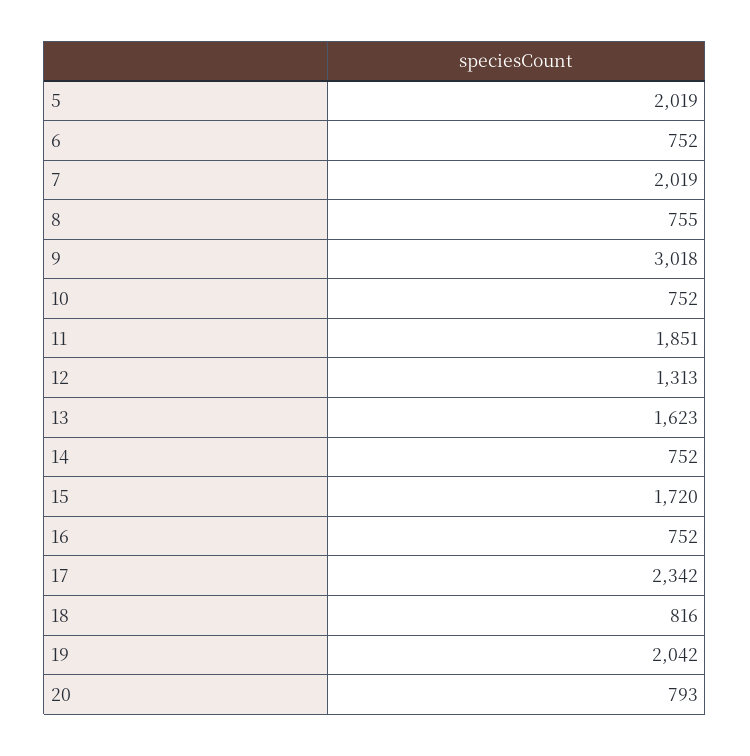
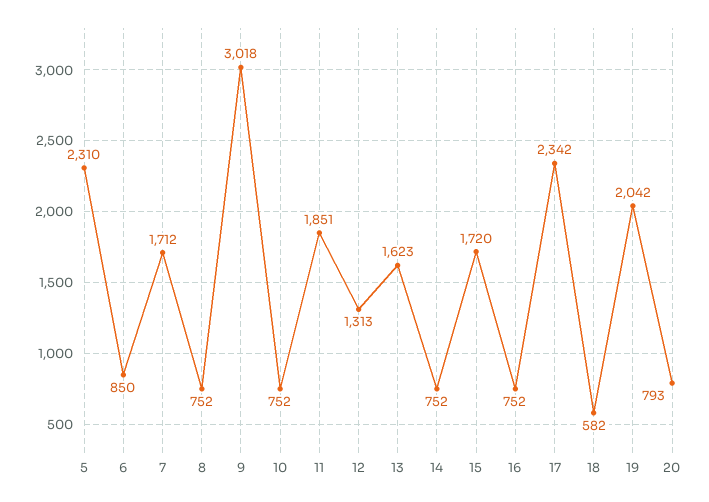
5: 2019 -> 2310
6: 752 -> 850
7: 2019 -> 1712
8: 755 -> 752
18: 816 -> 582

